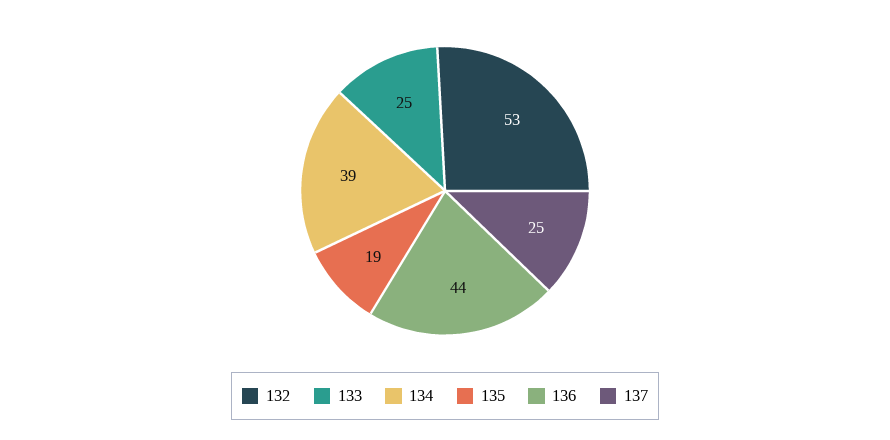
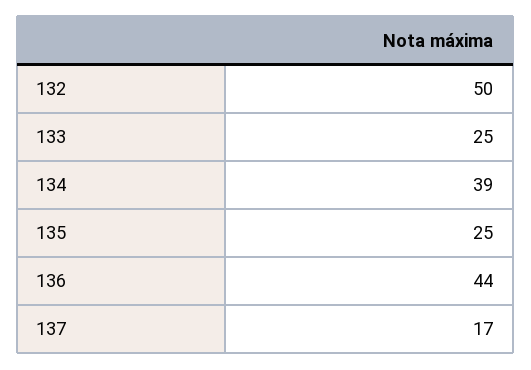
132: 53 -> 50
135: 19 -> 25
137: 25 -> 17

